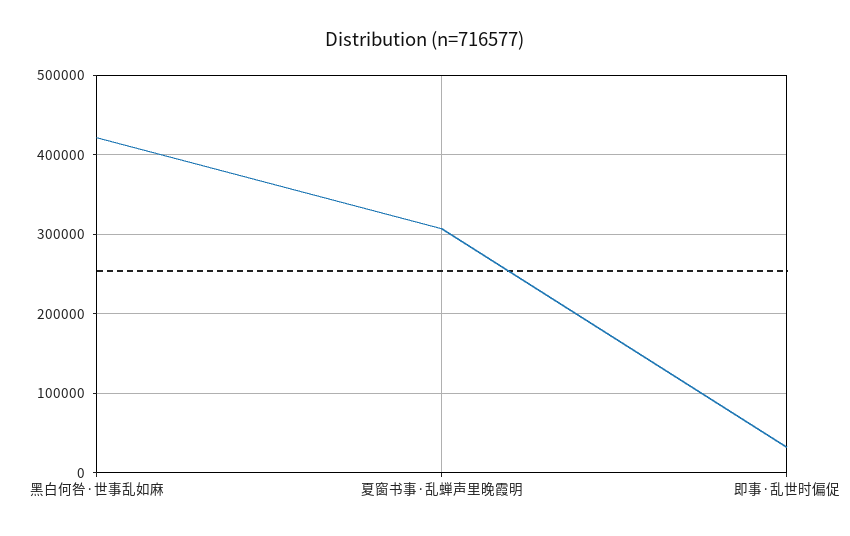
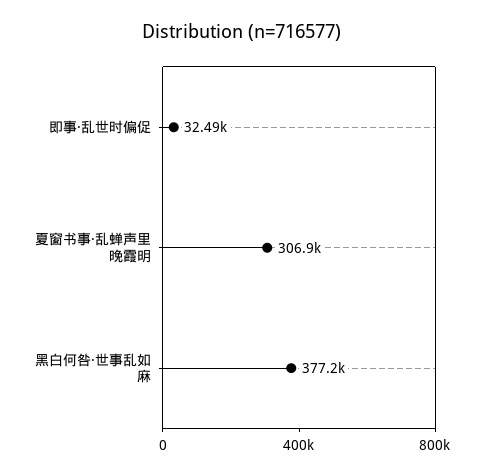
黑白何咎·世事乱如麻: 420000 -> 377200

